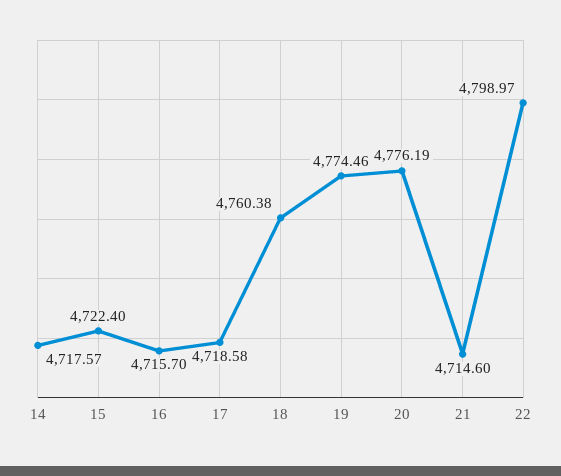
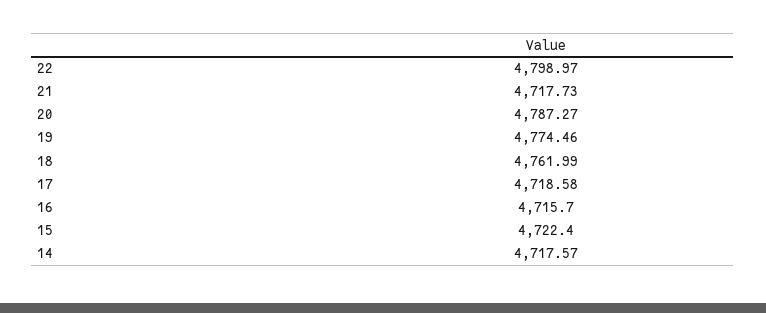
18: 4760.38 -> 4761.99
20: 4776.19 -> 4787.27
21: 4714.6 -> 4717.73

